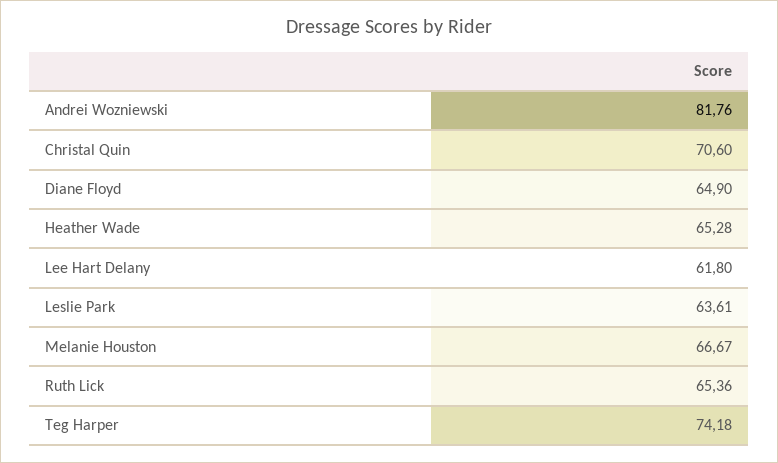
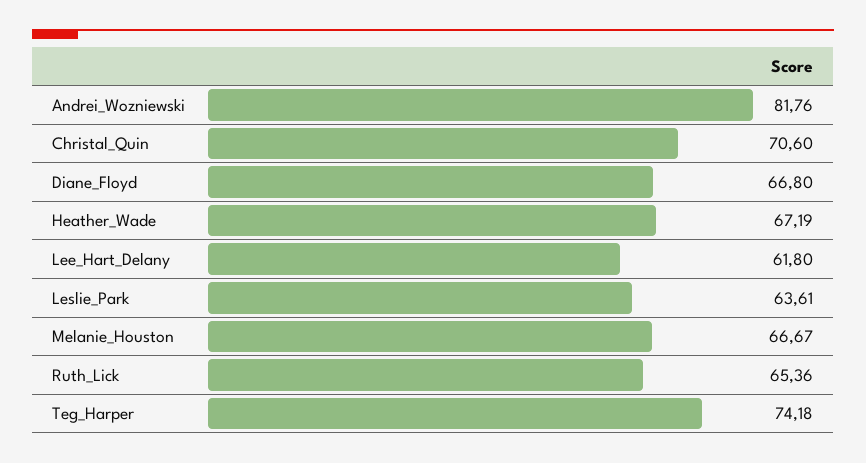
Diane Floyd: 64.9 -> 66.8
Heather Wade: 65.28 -> 67.19

